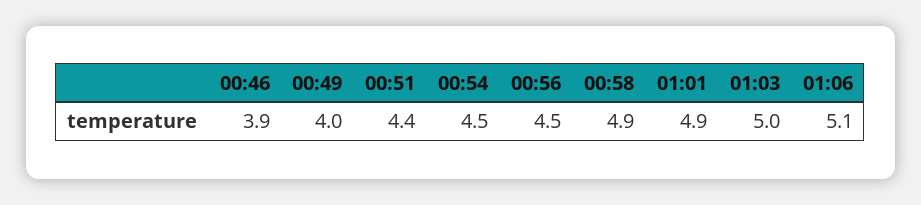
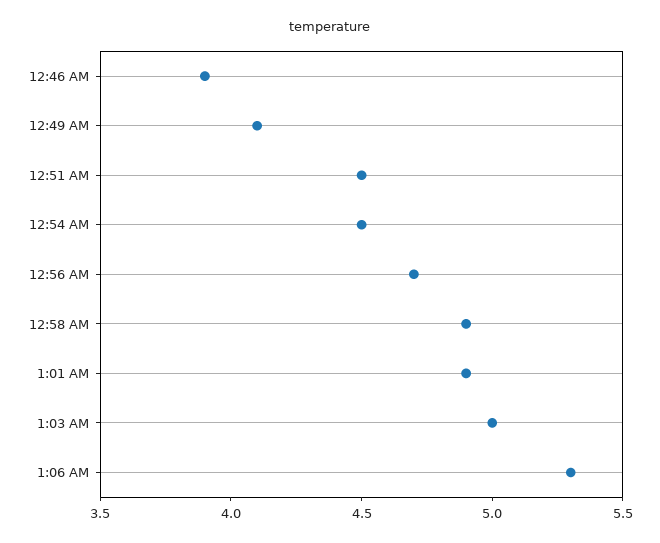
00:49: 4 -> 4.1
00:51: 4.4 -> 4.5
00:56: 4.5 -> 4.7
01:06: 5.1 -> 5.3

